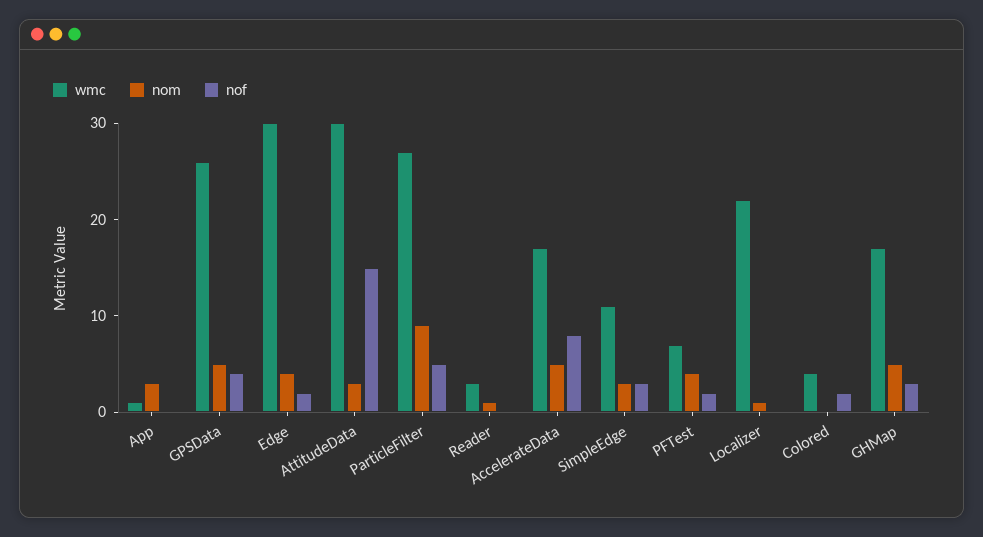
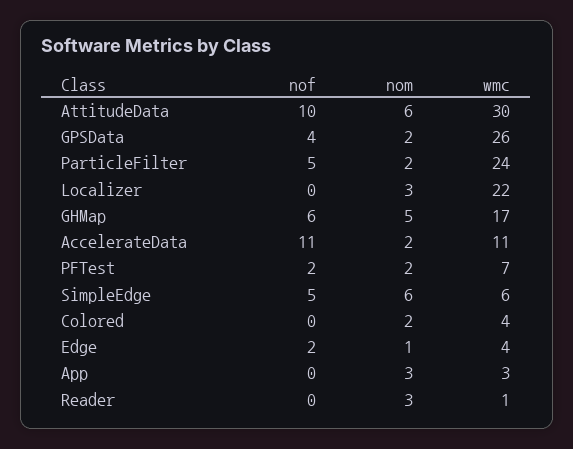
wmc, App: 1 -> 3
nom, GPSData: 5 -> 2
wmc, Edge: 30 -> 4
nom, Edge: 4 -> 1
nom, AttitudeData: 3 -> 6
nof, AttitudeData: 15 -> 10
wmc, ParticleFilter: 27 -> 24
nom, ParticleFilter: 9 -> 2
wmc, Reader: 3 -> 1
nom, Reader: 1 -> 3
wmc, AccelerateData: 17 -> 11
nom, AccelerateData: 5 -> 2
nof, AccelerateData: 8 -> 11
wmc, SimpleEdge: 11 -> 6
nom, SimpleEdge: 3 -> 6
nof, SimpleEdge: 3 -> 5
nom, PFTest: 4 -> 2
nom, Localizer: 1 -> 3
nom, Colored: 0 -> 2
nof, Colored: 2 -> 0
nof, GHMap: 3 -> 6

